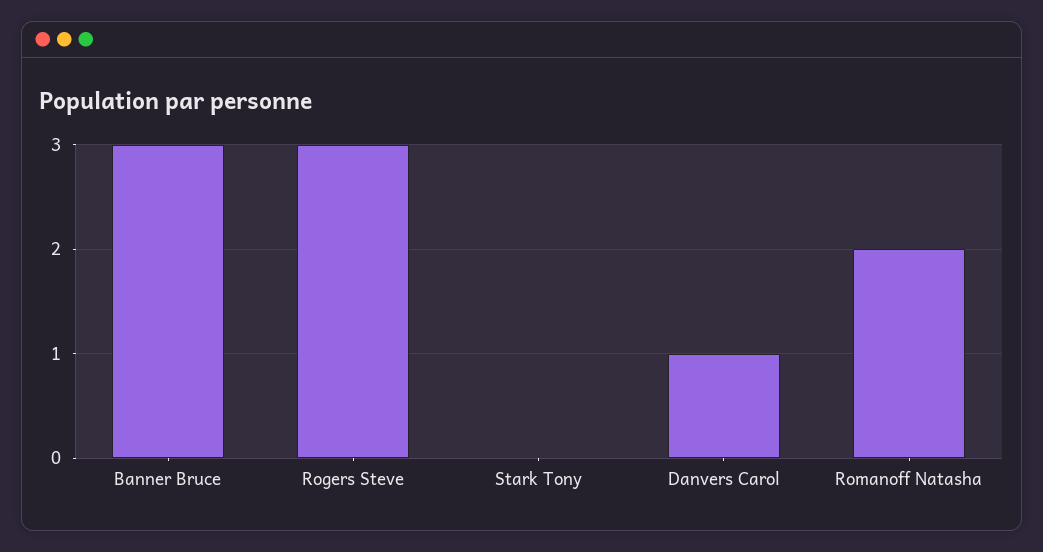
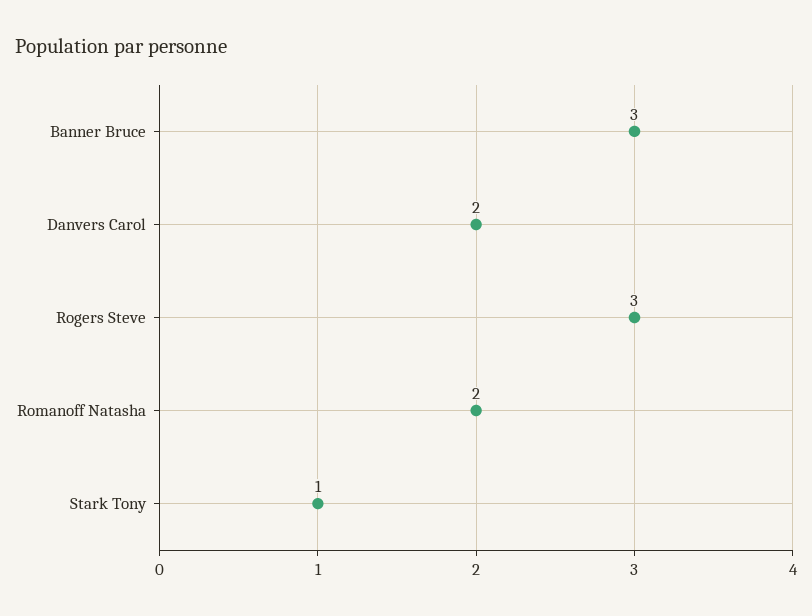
Stark Tony: 0 -> 1
Danvers Carol: 1 -> 2

